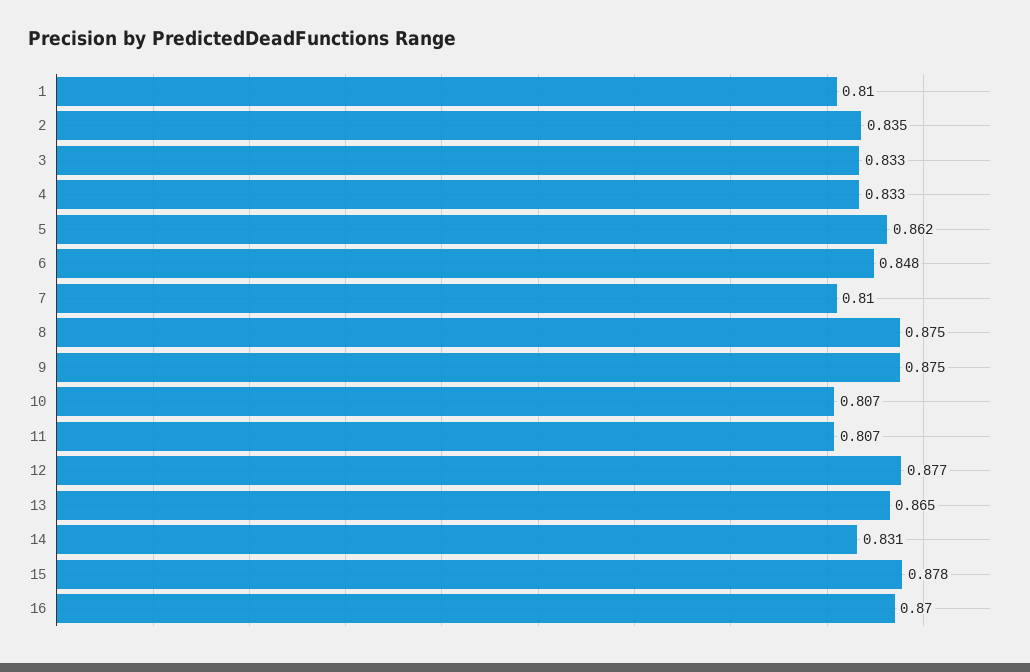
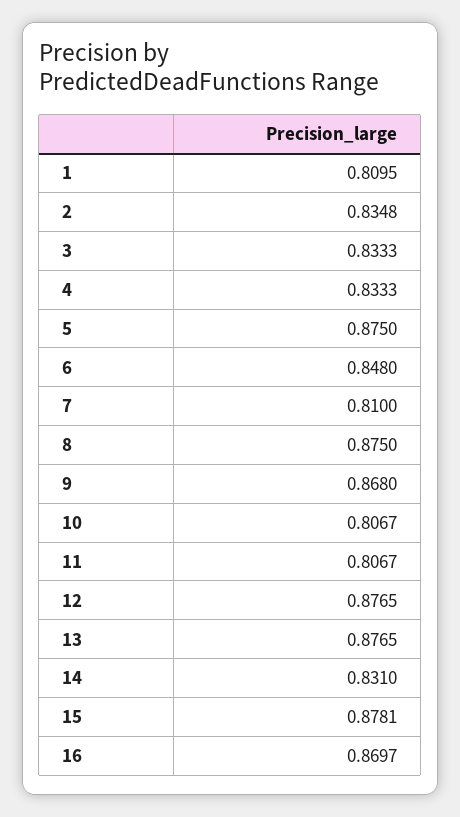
5: 0.862 -> 0.875
9: 0.875 -> 0.868
13: 0.865 -> 0.8765

